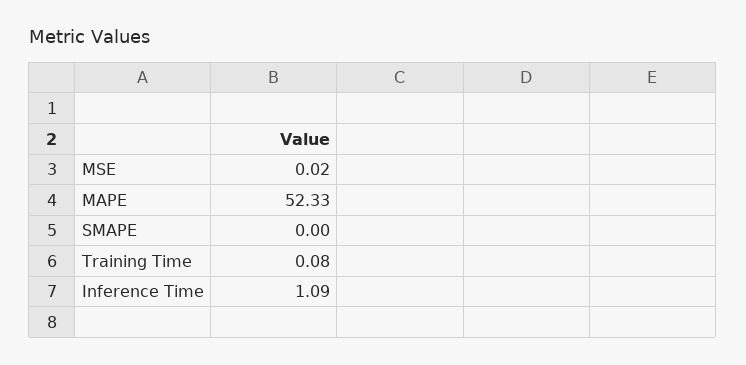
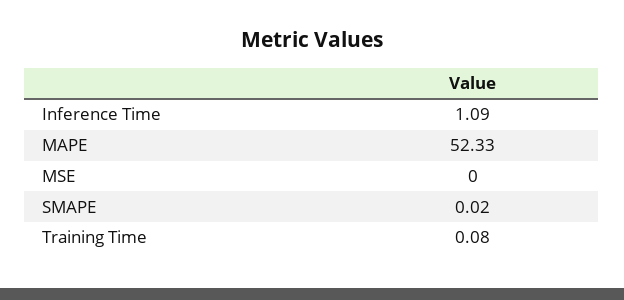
MSE: 0.02 -> 0
SMAPE: 0 -> 0.02

